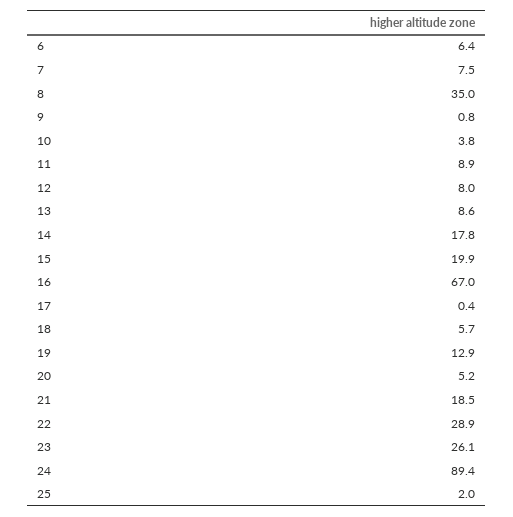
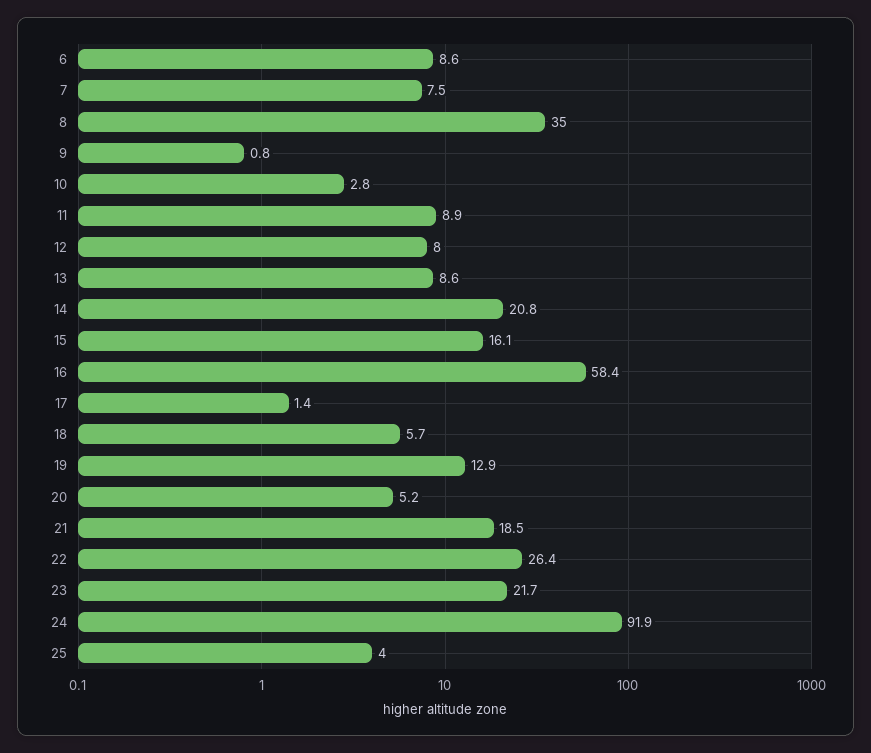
6: 6.4 -> 8.6
10: 3.8 -> 2.8
14: 17.8 -> 20.8
15: 19.9 -> 16.1
16: 67 -> 58.4
17: 0.4 -> 1.4
22: 28.9 -> 26.4
23: 26.1 -> 21.7
24: 89.4 -> 91.9
25: 2 -> 4

